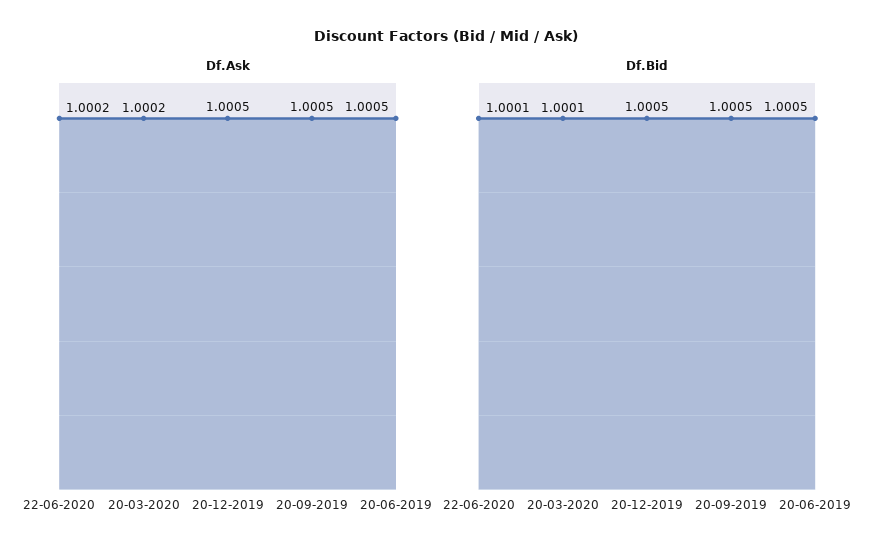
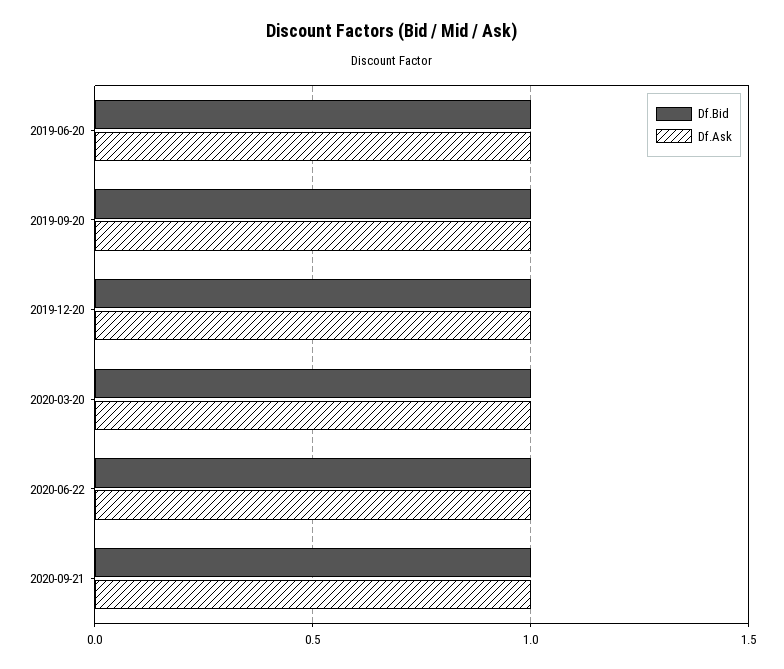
Df.Bid, 2020-09-21: none -> 1
Df.Ask, 2020-09-21: none -> 1

